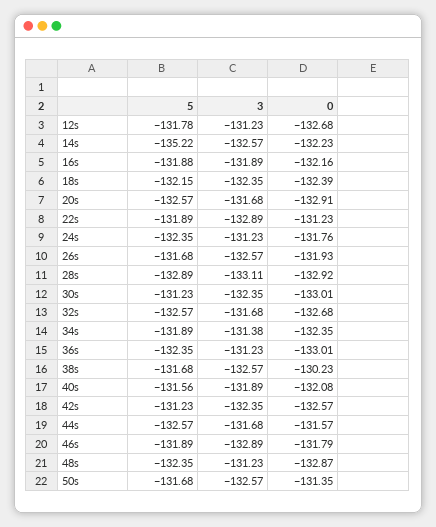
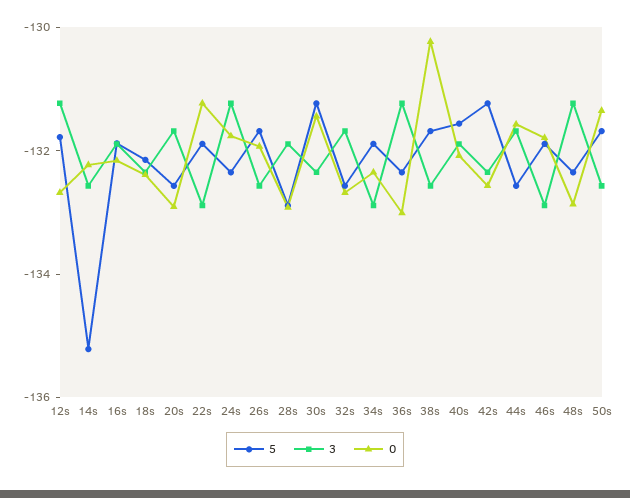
3, 28s: -133.11 -> -132
0, 30s: -133.01 -> -131.5
3, 34s: -131.38 -> -133

